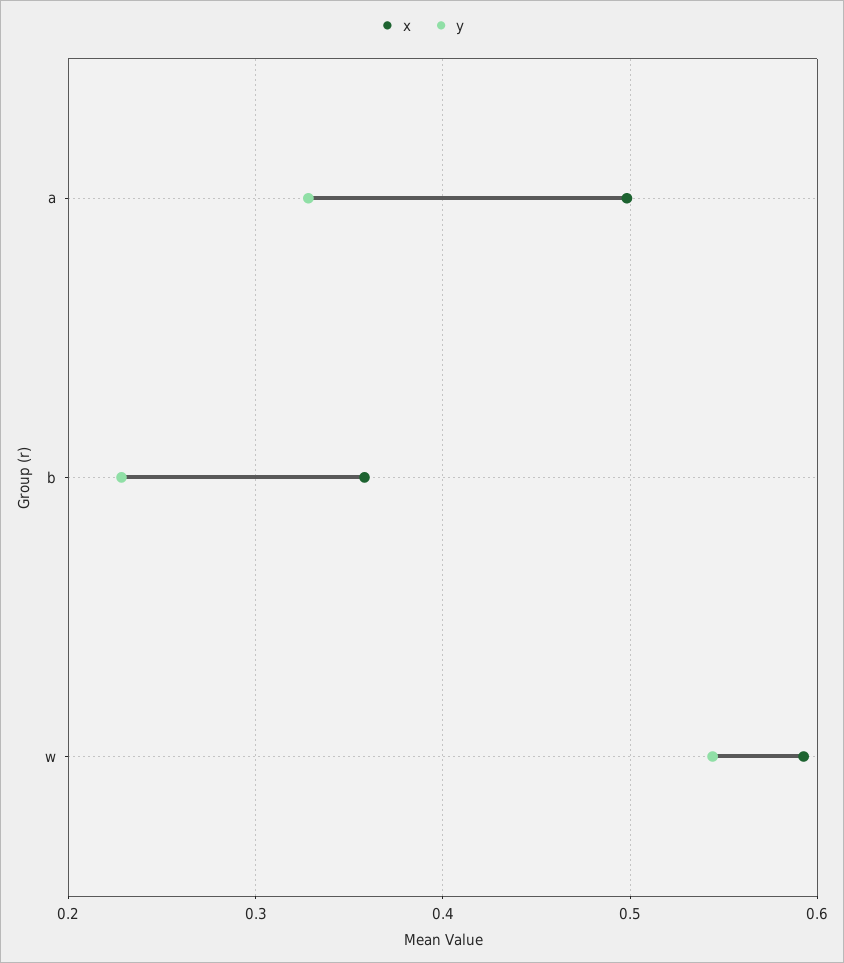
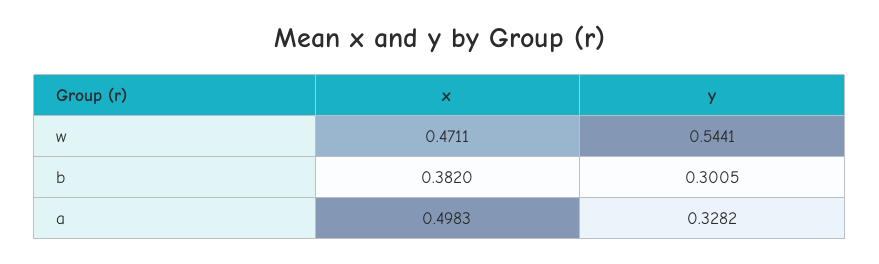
x, b: 0.36 -> 0.382
y, b: 0.23 -> 0.3005
x, w: 0.59 -> 0.4711

